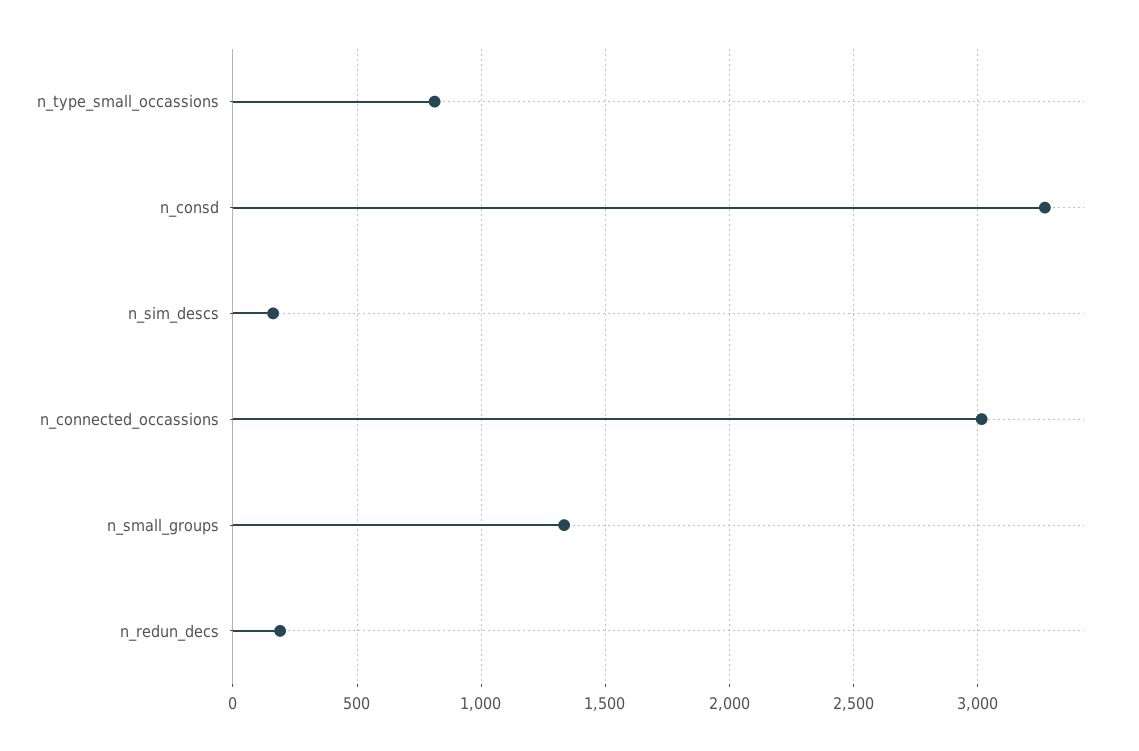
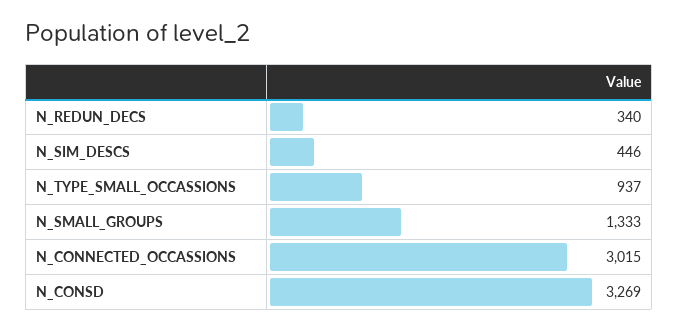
n_type_small_occassions: 800 -> 937
n_sim_descs: 150 -> 446
n_redun_decs: 200 -> 340

